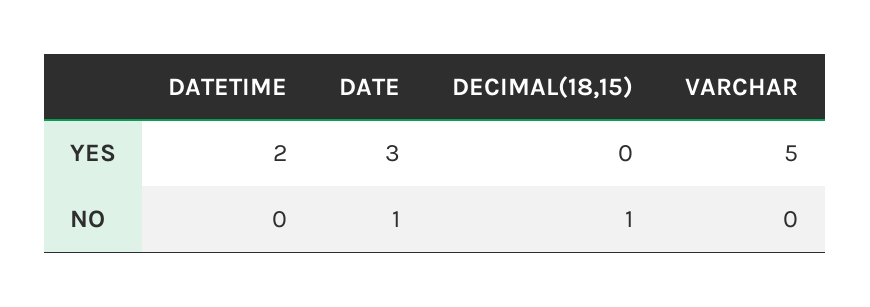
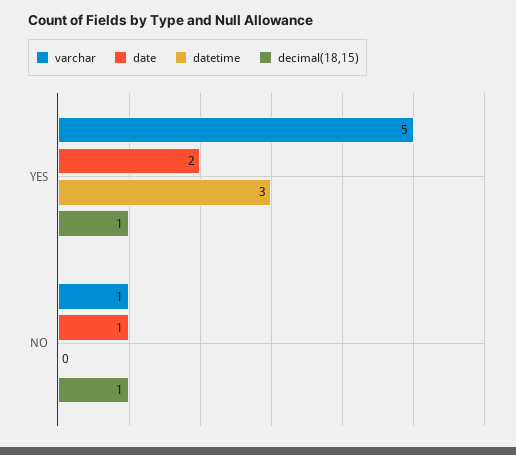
DATETIME, YES: 2 -> 3
DATE, YES: 3 -> 2
DECIMAL(18,15), YES: 0 -> 1
VARCHAR, NO: 0 -> 1

